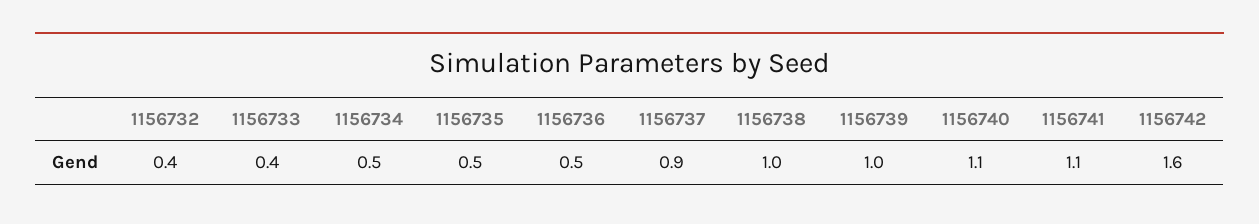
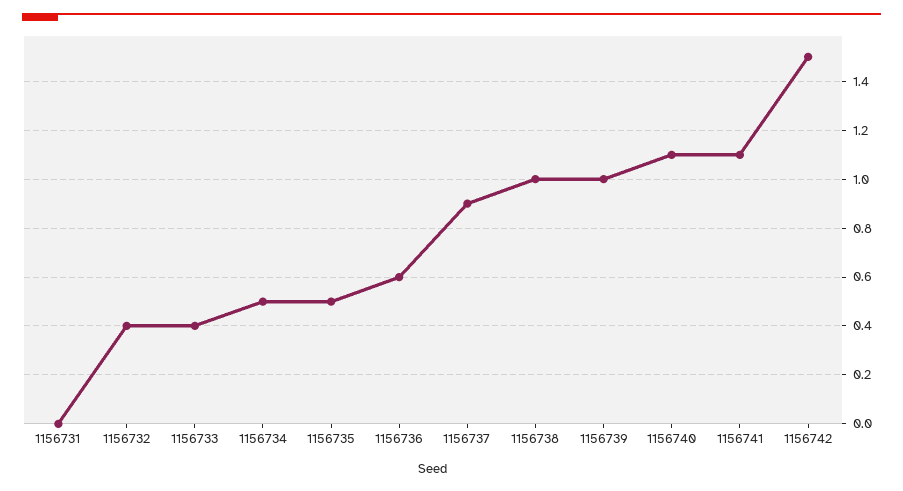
1156736: 0.5 -> 0.6
1156742: 1.6 -> 1.5
1156731: none -> 0

